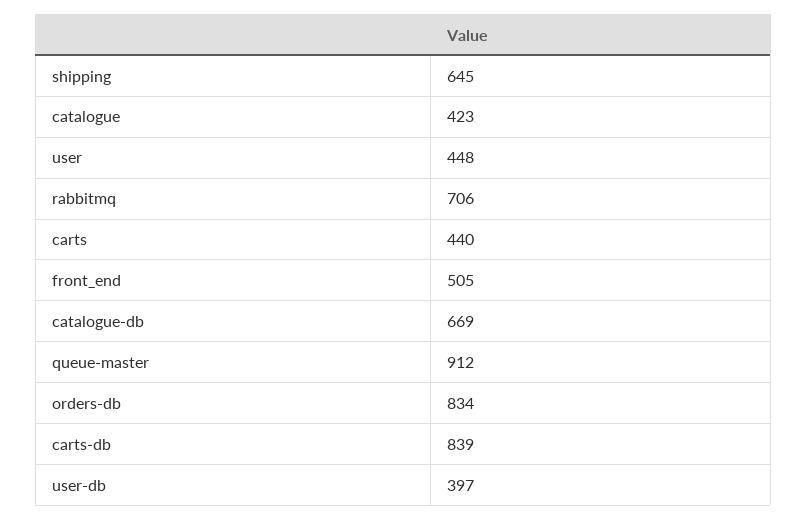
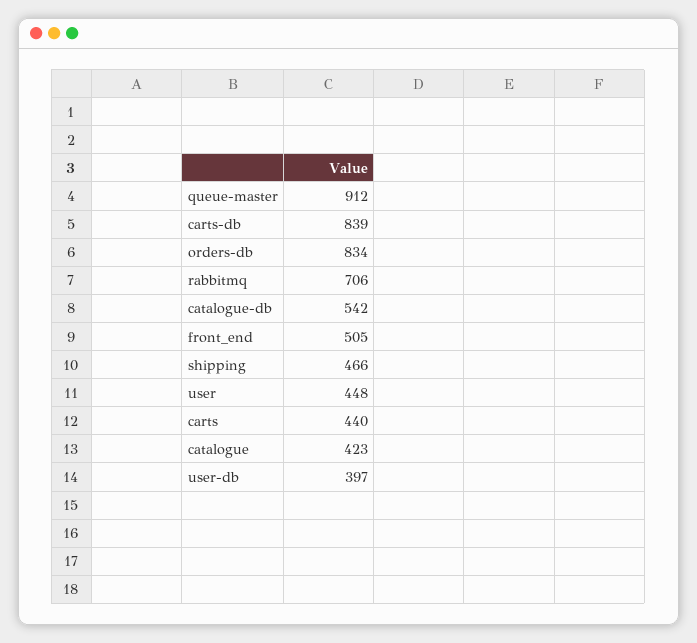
shipping: 645 -> 466
catalogue-db: 669 -> 542

